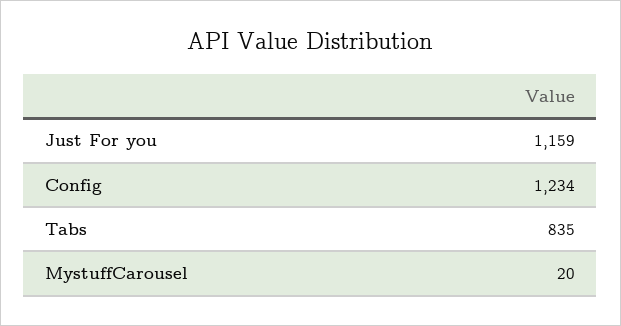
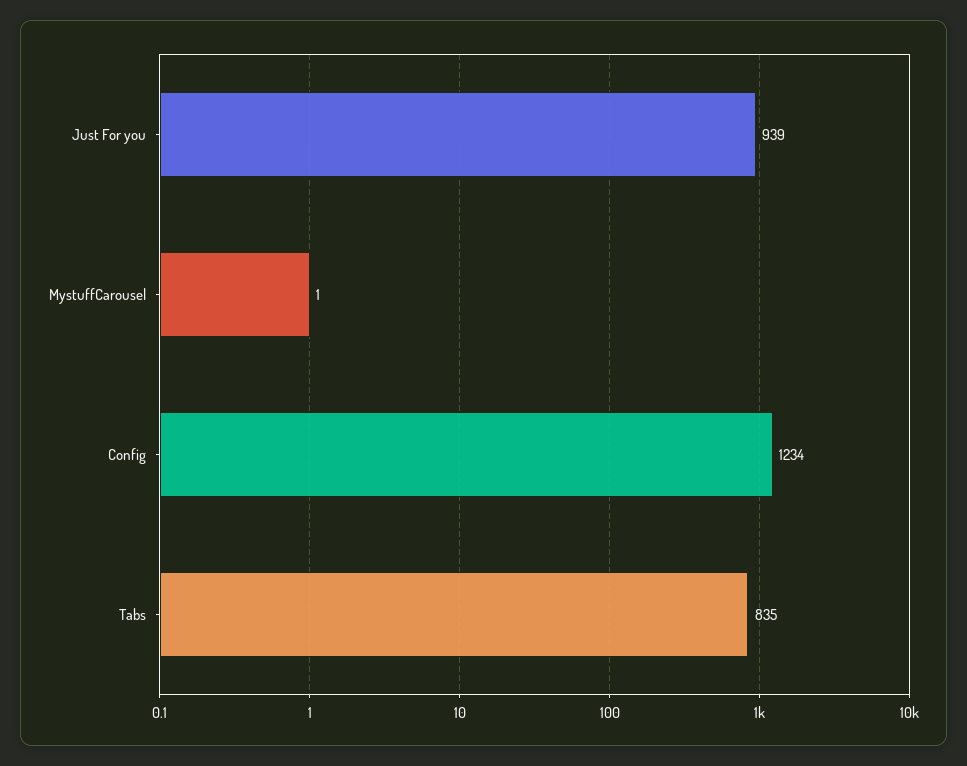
Just For you: 1159 -> 939
MystuffCarousel: 20 -> 1

